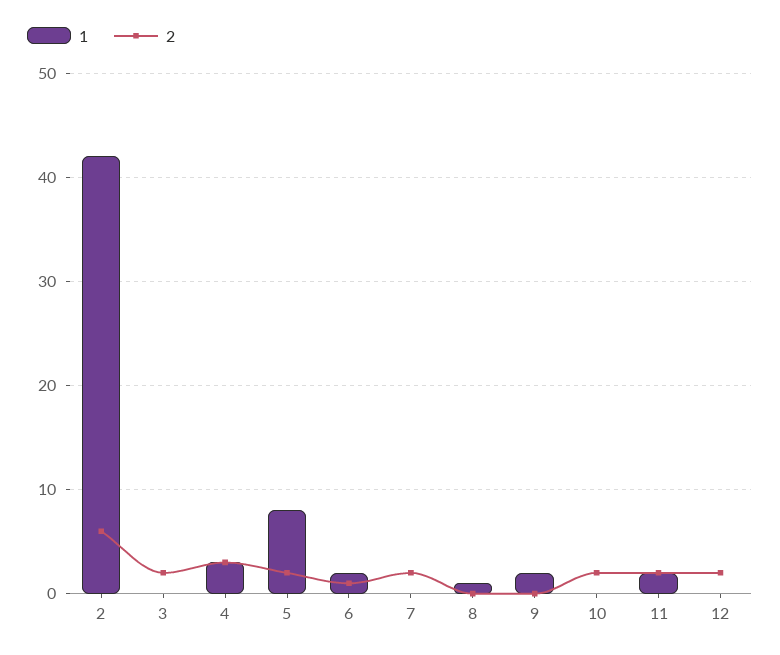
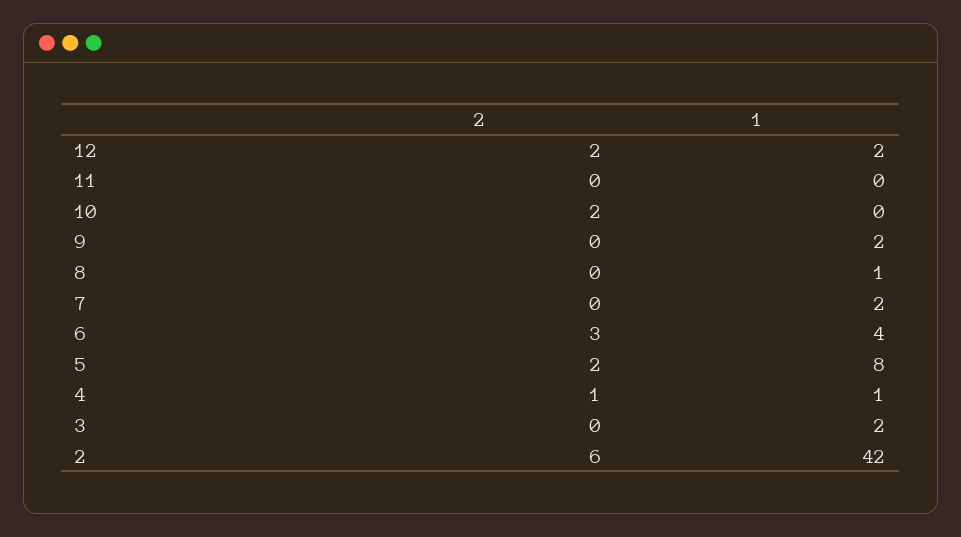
1, 3: 0 -> 2
2, 3: 2 -> 0
1, 4: 3 -> 1
2, 4: 3 -> 1
1, 6: 2 -> 4
2, 6: 1 -> 3
1, 7: 0 -> 2
2, 7: 2 -> 0
1, 11: 2 -> 0
2, 11: 2 -> 0
1, 12: 0 -> 2

